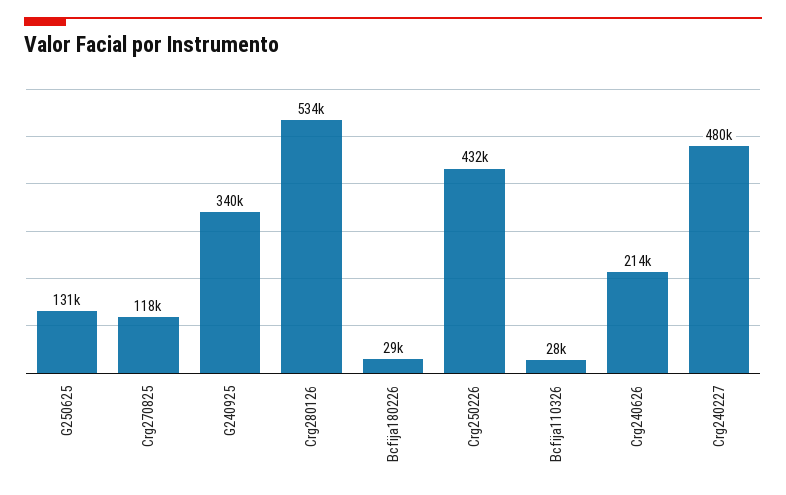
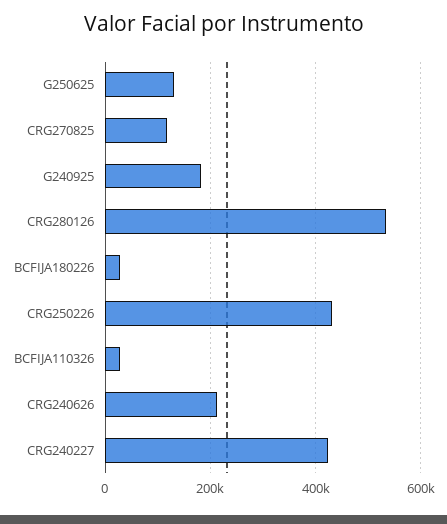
G240925: 340000 -> 180000
Crg240227: 480000 -> 420000

